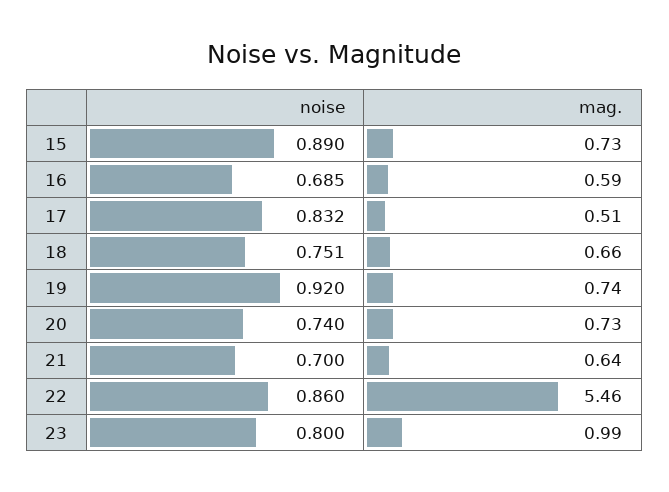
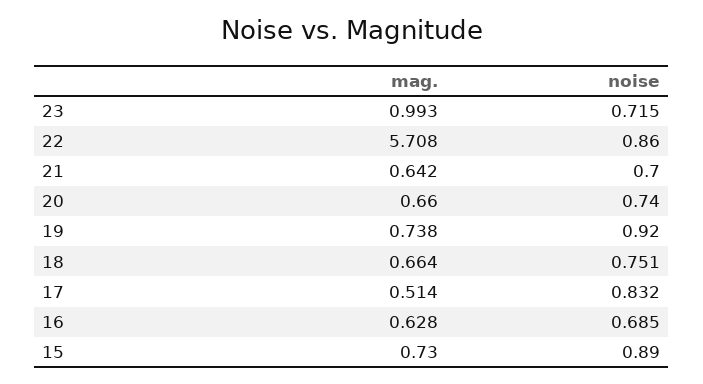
mag., 16: 0.59 -> 0.628
mag., 20: 0.73 -> 0.66
mag., 22: 5.46 -> 5.708
noise, 23: 0.8 -> 0.715

